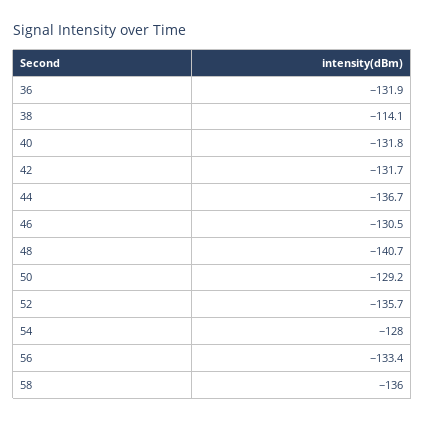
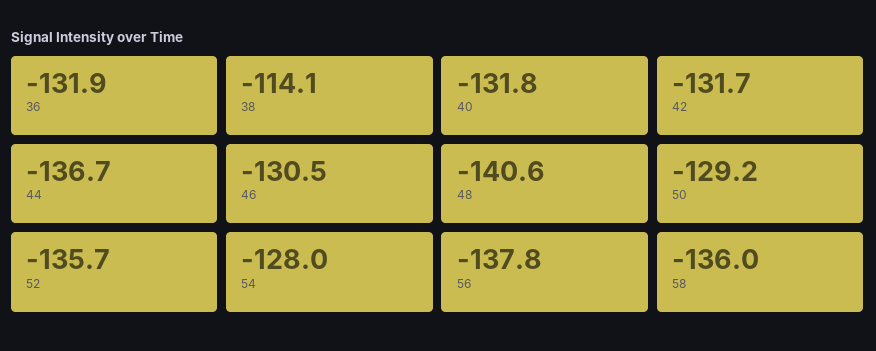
48: -140.7 -> -140.6
56: -133.4 -> -137.8

